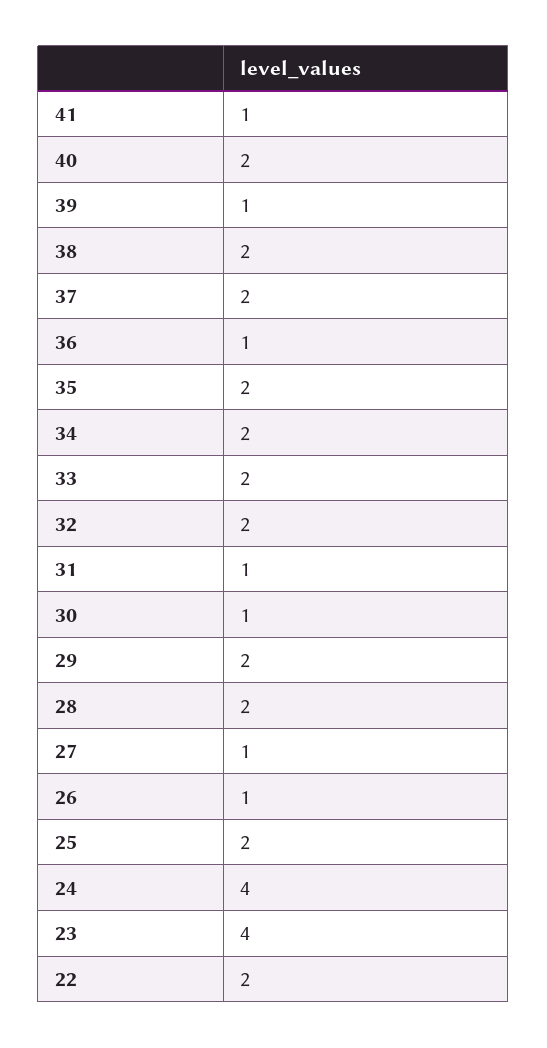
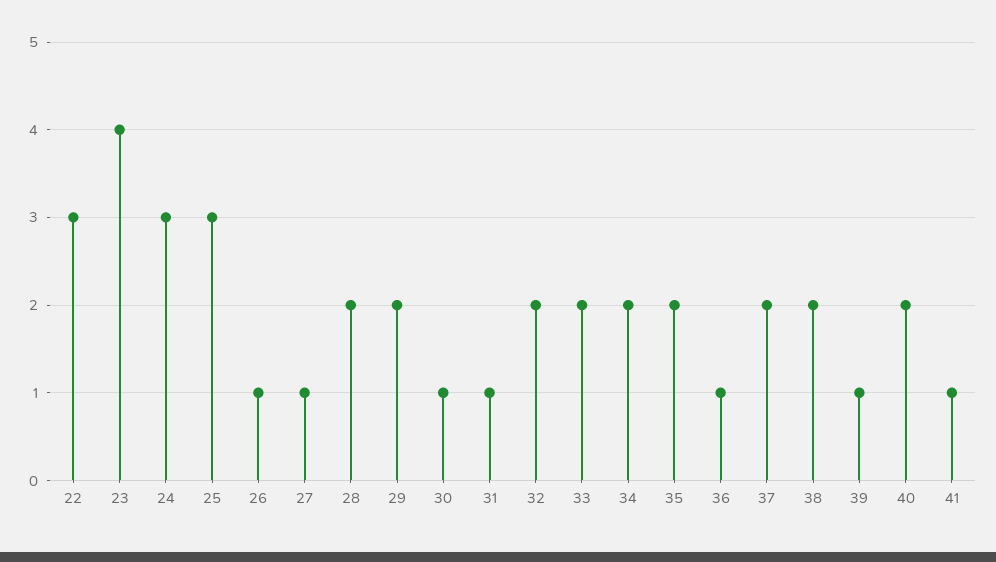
25: 2 -> 3
24: 4 -> 3
22: 2 -> 3

